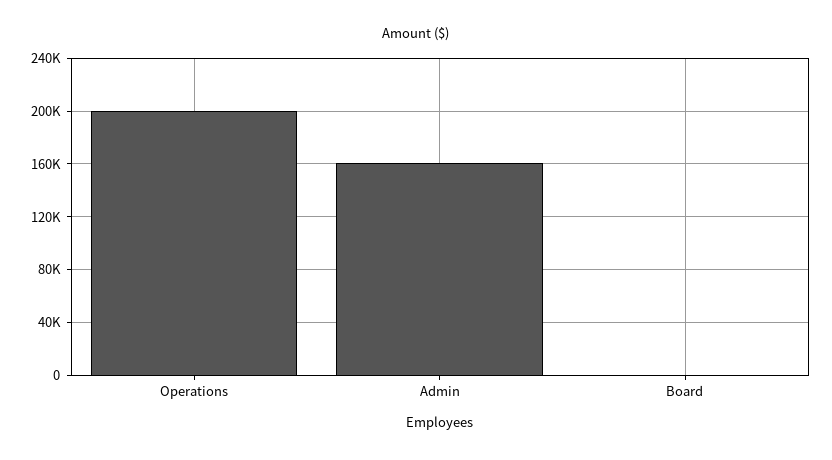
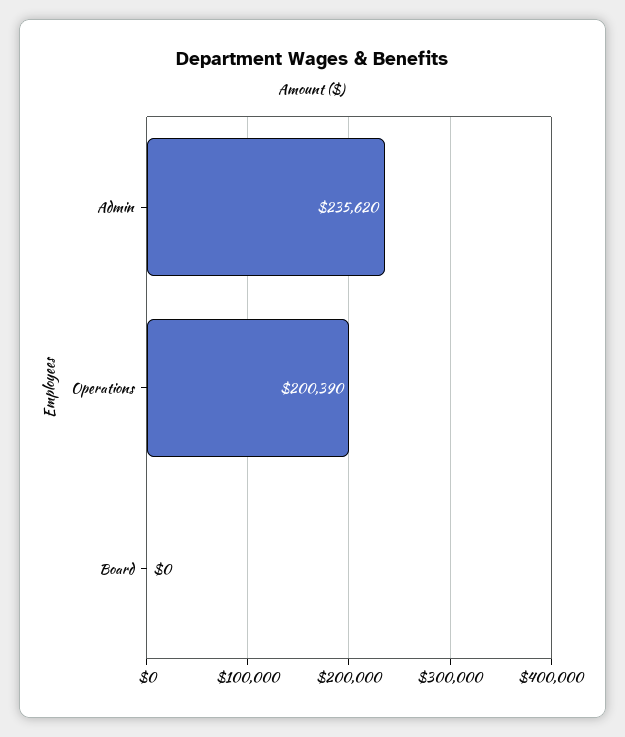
Admin: 160000 -> 235620

